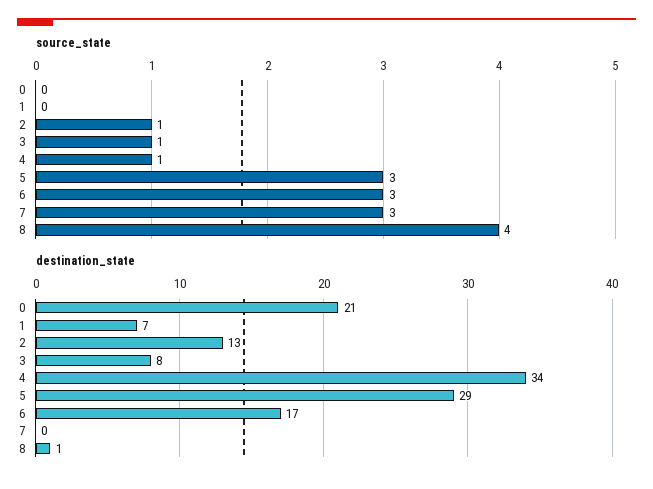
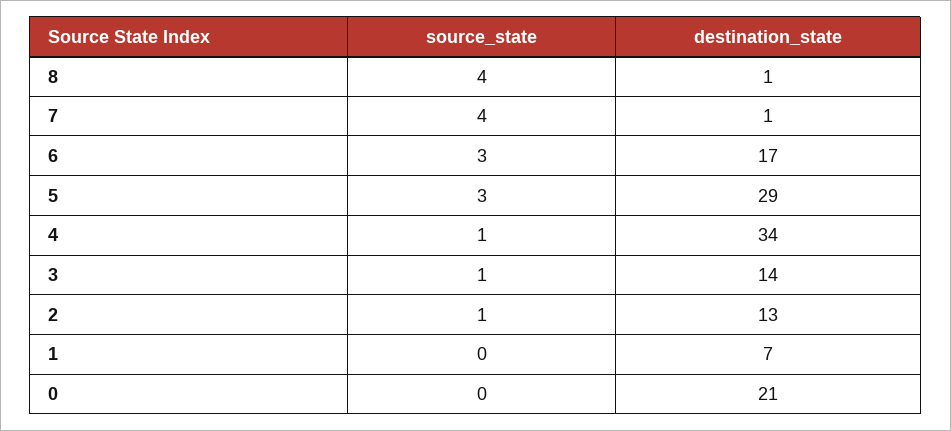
source_state, 7: 3 -> 4
destination_state, 3: 8 -> 14
destination_state, 7: 0 -> 1

